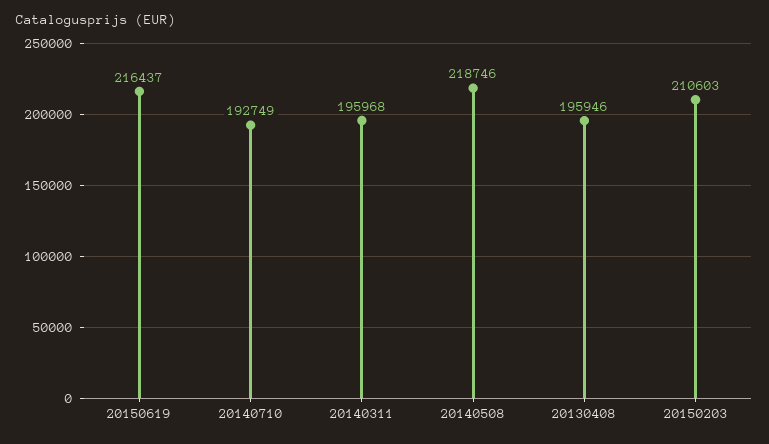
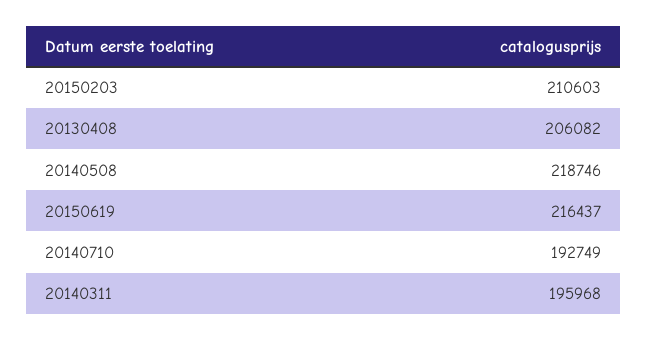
20130408: 195946 -> 206082

